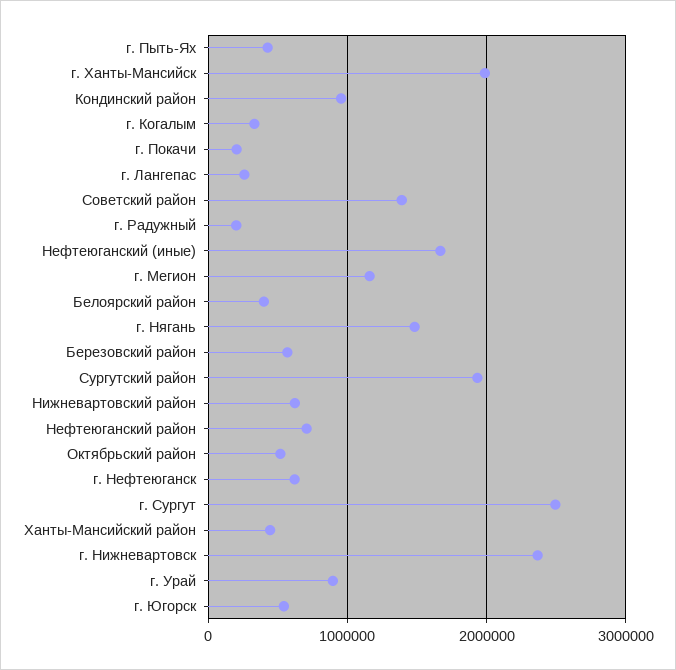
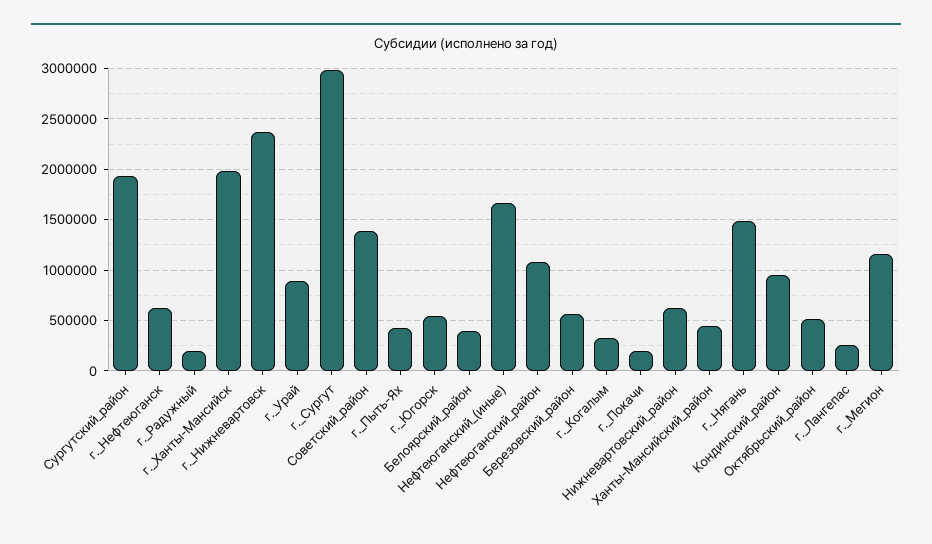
Нефтеюганский район: 700000 -> 1100000
г. Сургут: 2500000 -> 3000000

